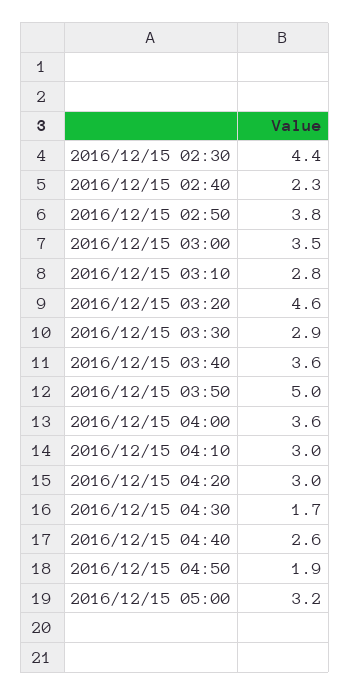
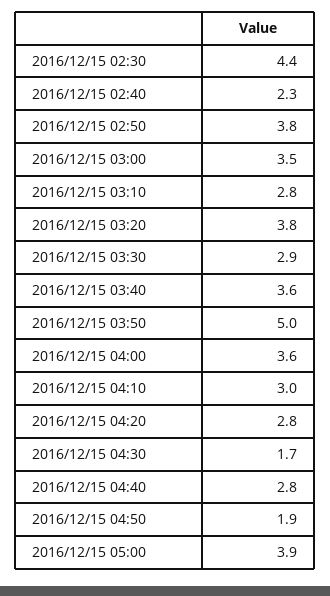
2016/12/15 03:20: 4.6 -> 3.8
2016/12/15 04:20: 3 -> 2.8
2016/12/15 04:40: 2.6 -> 2.8
2016/12/15 05:00: 3.2 -> 3.9

